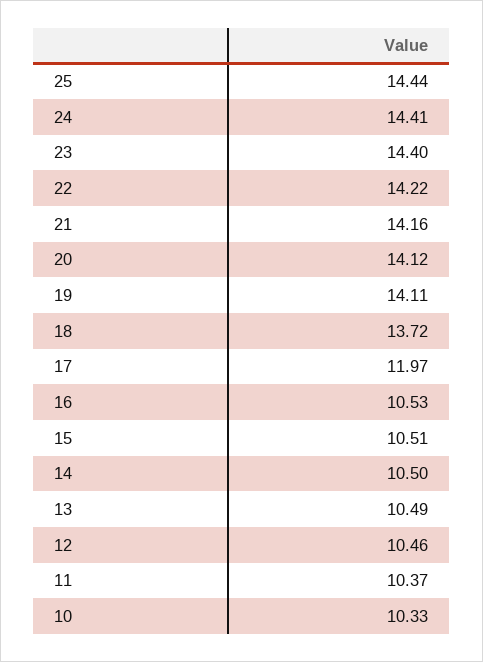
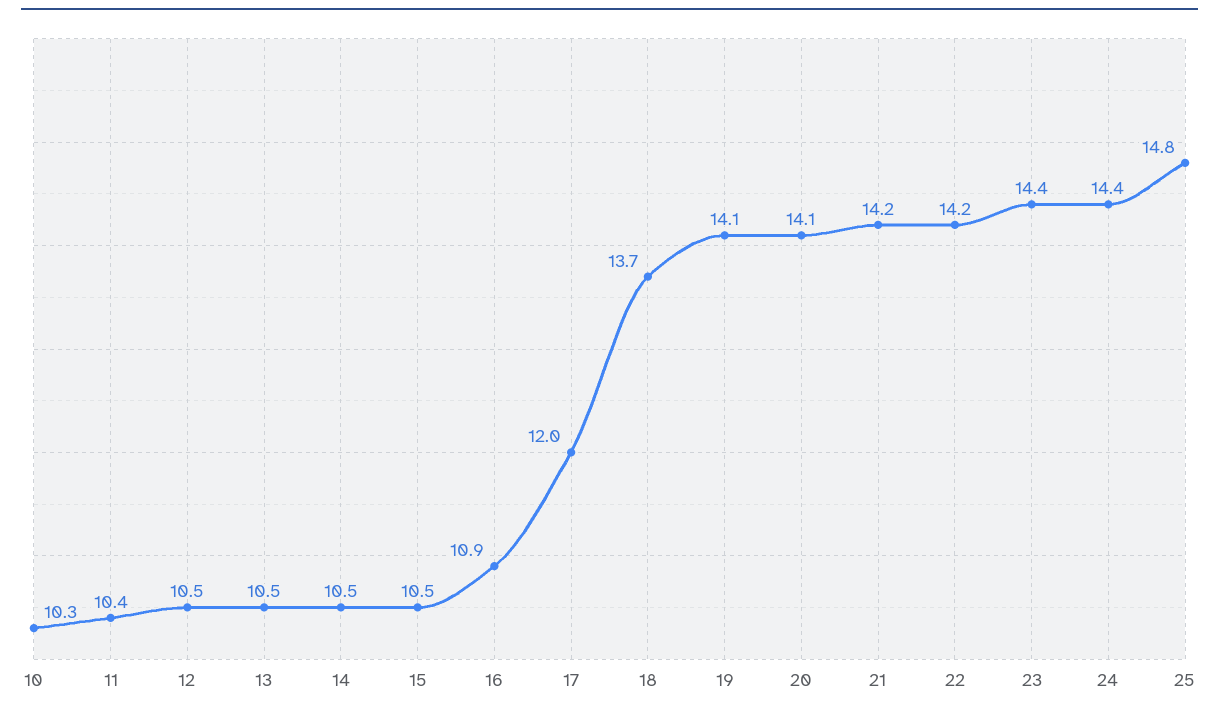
25: 14.44 -> 14.8
16: 10.53 -> 10.9

